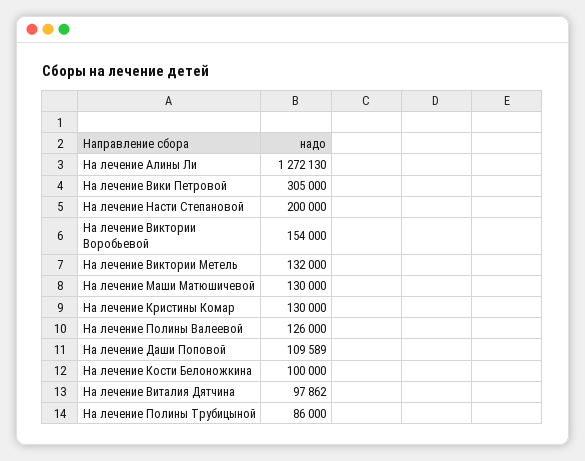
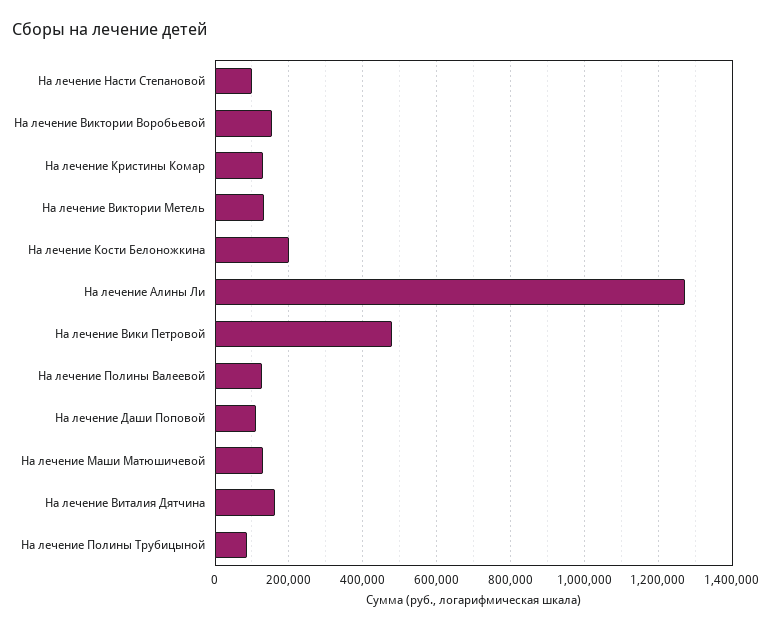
На лечение Вики Петровой: 305000 -> 480000
На лечение Насти Степановой: 200000 -> 100000
На лечение Кости Белоножкина: 100000 -> 200000
На лечение Виталия Дятчина: 97862 -> 160000

